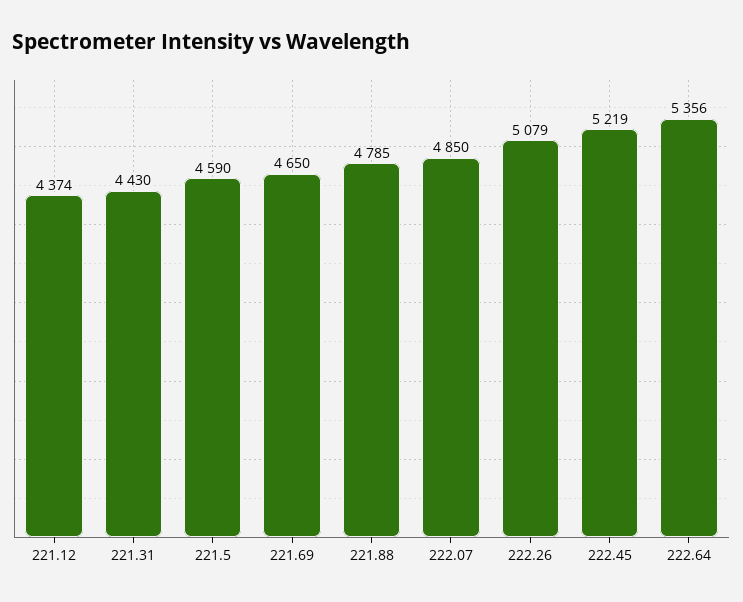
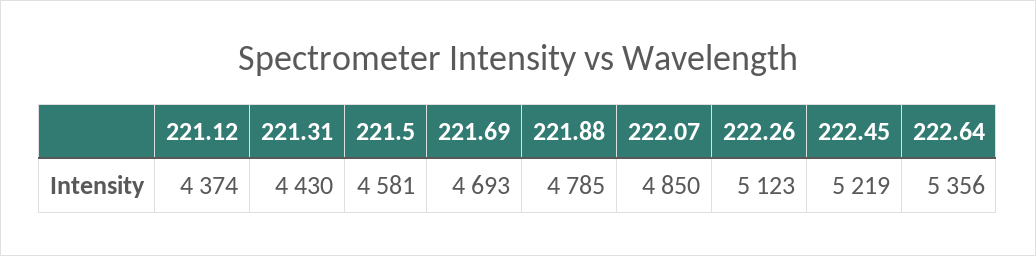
221.5: 4590 -> 4581
221.69: 4650 -> 4693
222.26: 5079 -> 5123

